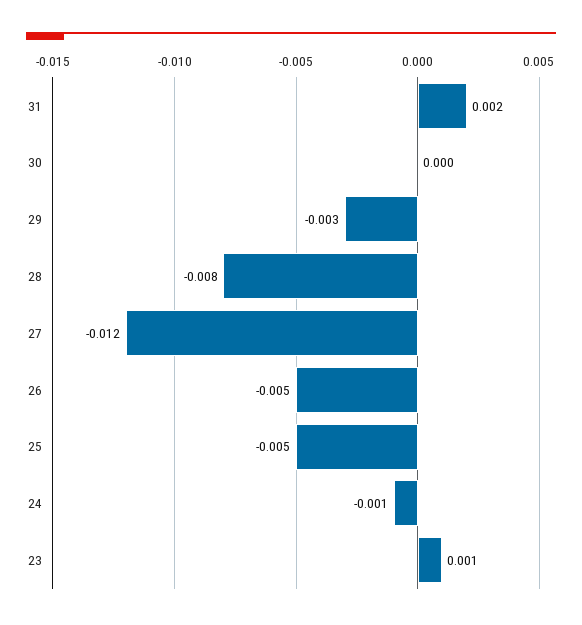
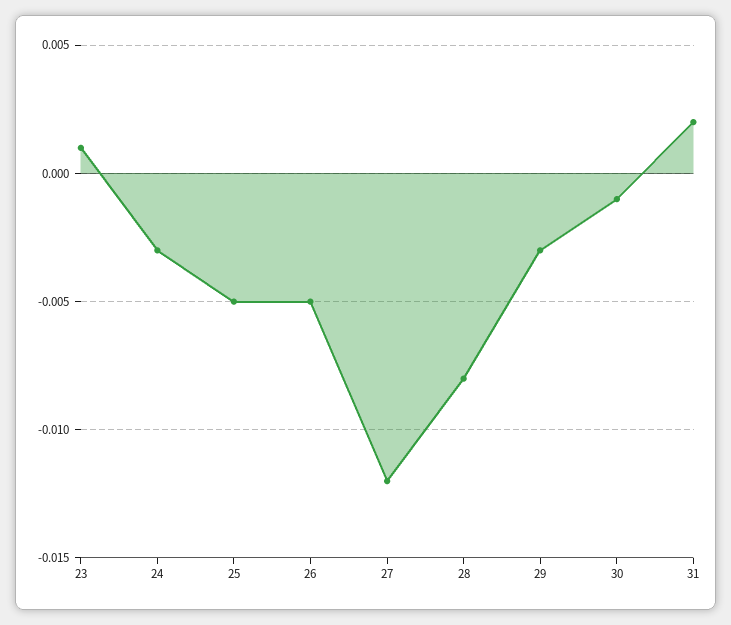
30: 0 -> -0.001
24: -0.001 -> -0.003

